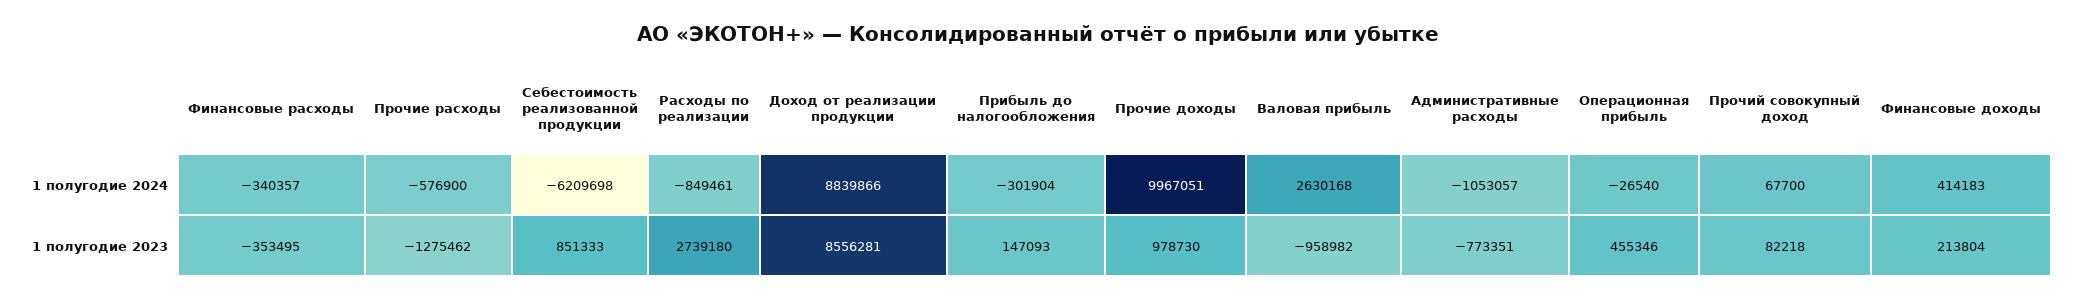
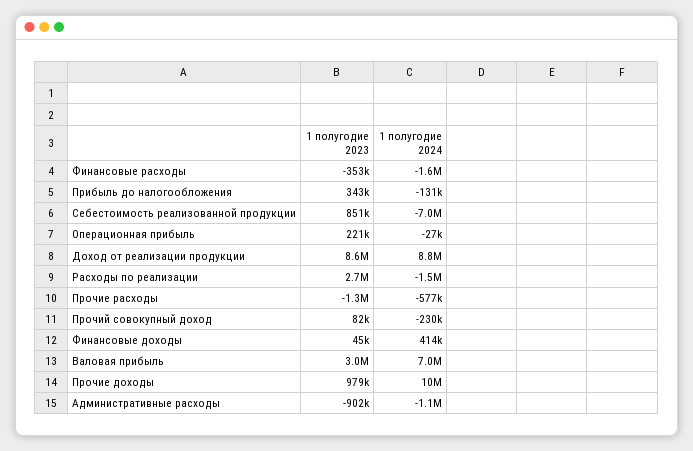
Финансовые расходы, 1 полугодие 2024: -340357 -> -1600000
Себестоимость реализованной продукции, 1 полугодие 2024: -6209698 -> -7000000
Расходы по реализации, 1 полугодие 2024: -849461 -> -1500000
Прибыль до налогообложения, 1 полугодие 2024: -301904 -> -131000
Валовая прибыль, 1 полугодие 2024: 2630168 -> 7000000
Прочий совокупный доход, 1 полугодие 2024: 67700 -> -230000
Прибыль до налогообложения, 1 полугодие 2023: 147093 -> 343000
Валовая прибыль, 1 полугодие 2023: -958982 -> 3000000
Административные расходы, 1 полугодие 2023: -773351 -> -902000
Операционная прибыль, 1 полугодие 2023: 455346 -> 221000
Финансовые доходы, 1 полугодие 2023: 213804 -> 45000

